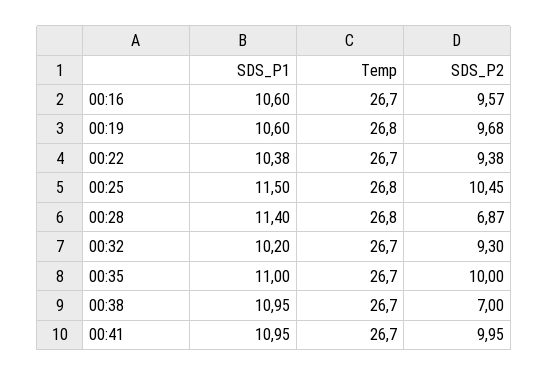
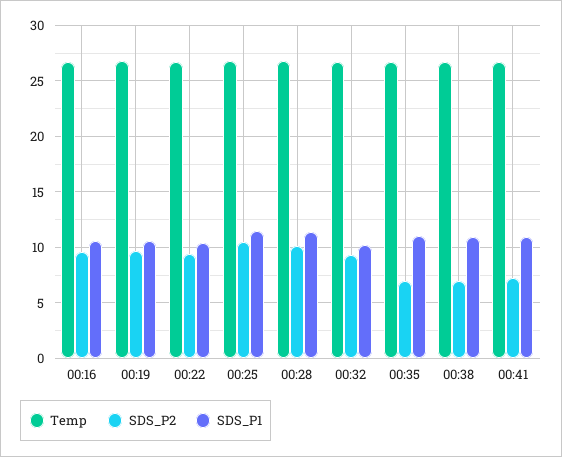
SDS_P2, 00:28: 6.87 -> 10
SDS_P2, 00:35: 10 -> 7
SDS_P2, 00:41: 9.95 -> 7

